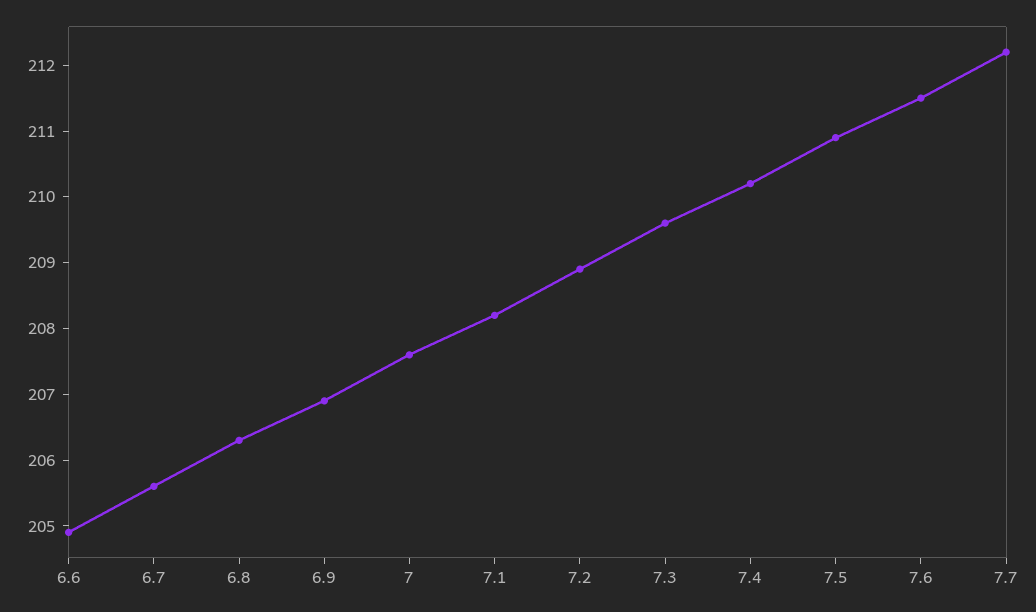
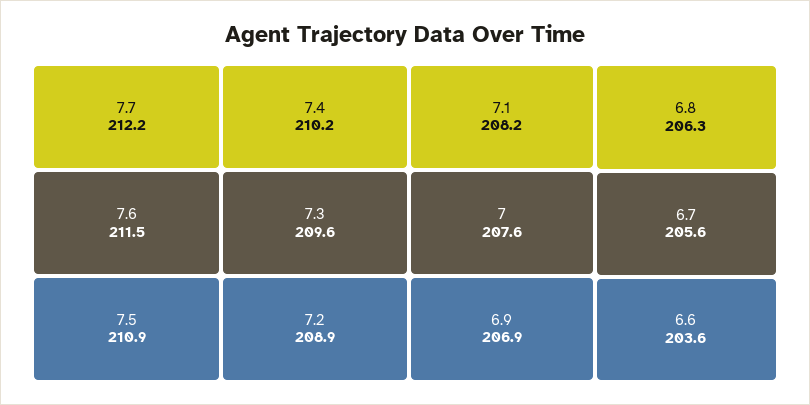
6.6: 205 -> 203.6

